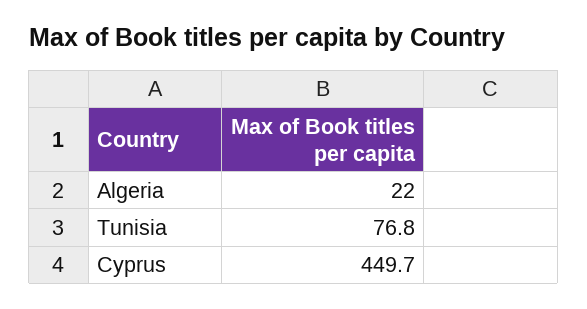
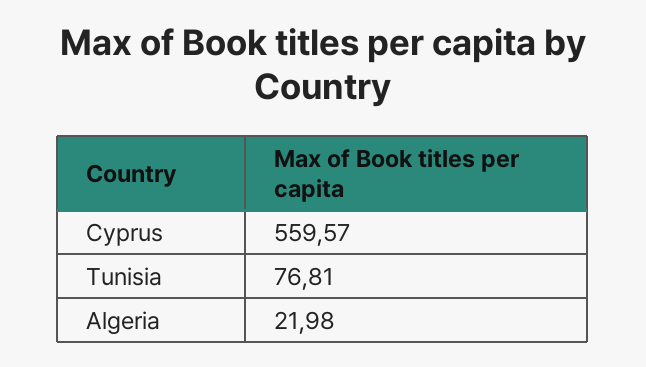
Cyprus: 449.7 -> 559.57

